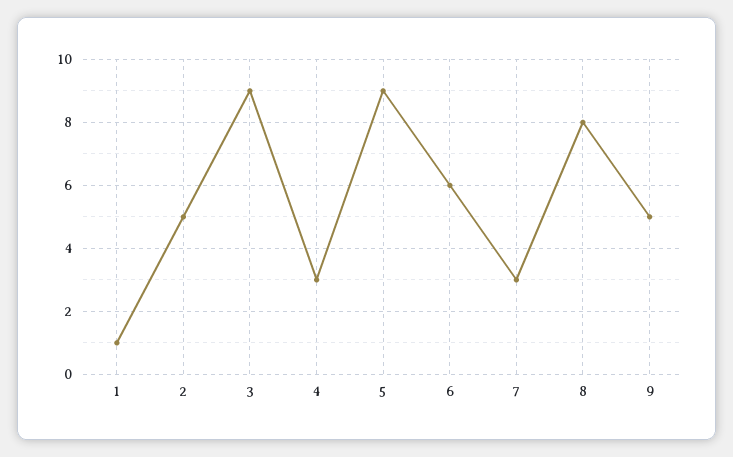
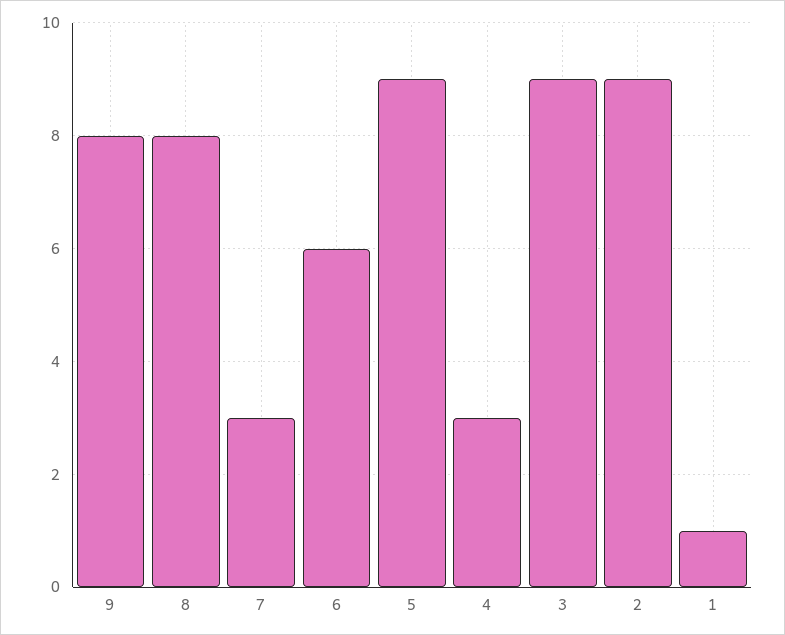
2: 5 -> 9
9: 5 -> 8

